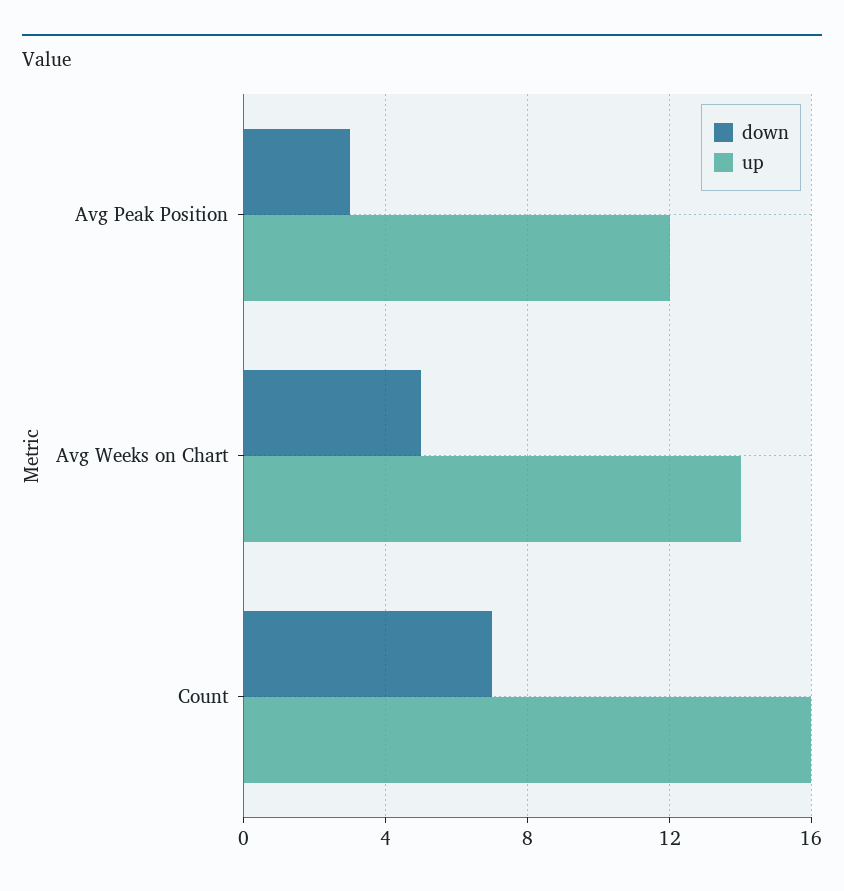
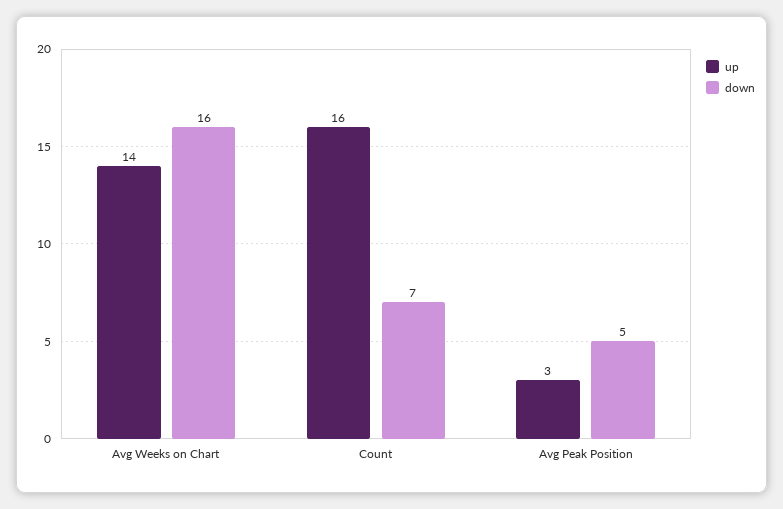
down, Avg Peak Position: 3 -> 5
up, Avg Peak Position: 12 -> 3
down, Avg Weeks on Chart: 5 -> 16

